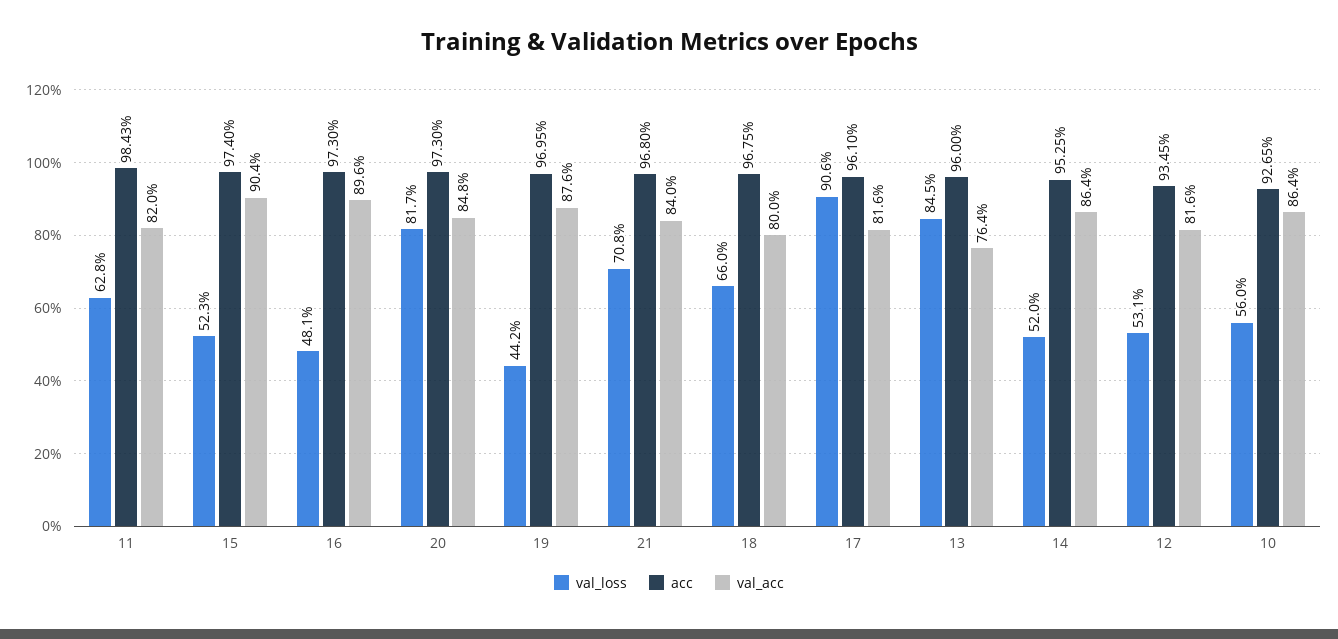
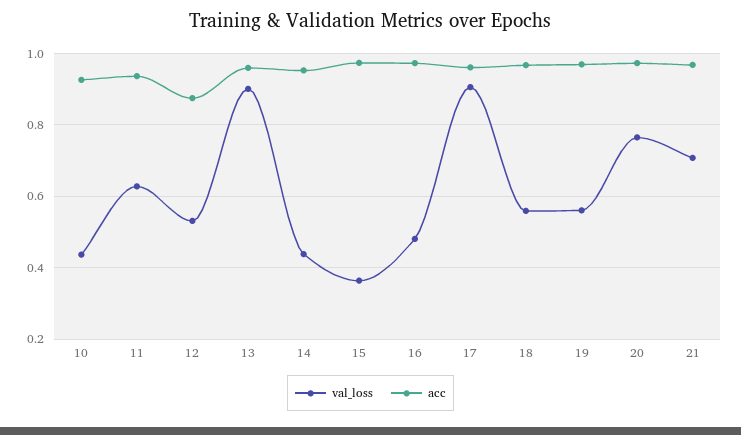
acc, 11: 0.9843 -> 0.94
val_acc, 11: 0.82 -> none
val_loss, 15: 0.523 -> 0.36
val_acc, 15: 0.904 -> none
val_acc, 16: 0.896 -> none
val_loss, 20: 0.817 -> 0.76
val_acc, 20: 0.848 -> none
val_loss, 19: 0.442 -> 0.56
val_acc, 19: 0.876 -> none
val_acc, 21: 0.84 -> none
val_loss, 18: 0.66 -> 0.56
val_acc, 18: 0.8 -> none
val_acc, 17: 0.816 -> none
val_loss, 13: 0.845 -> 0.9
val_acc, 13: 0.764 -> none
val_loss, 14: 0.52 -> 0.44
val_acc, 14: 0.864 -> none
acc, 12: 0.9345 -> 0.88
val_acc, 12: 0.816 -> none
val_loss, 10: 0.56 -> 0.44
val_acc, 10: 0.864 -> none

